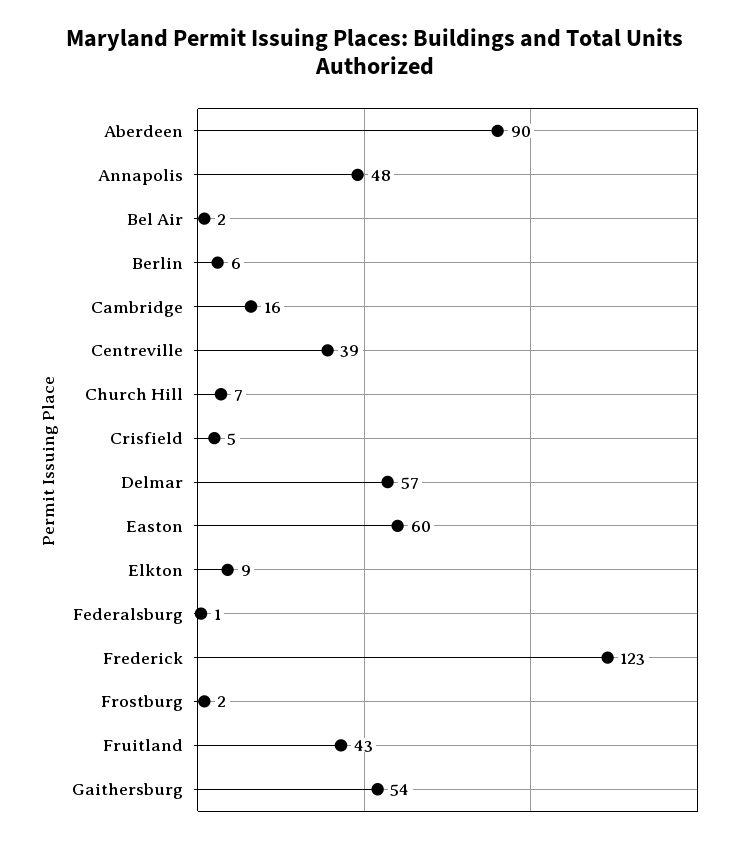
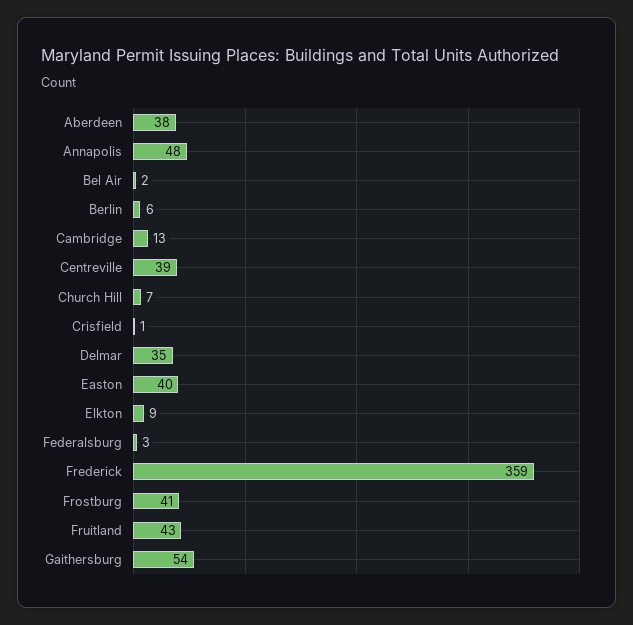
Aberdeen: 90 -> 38
Cambridge: 16 -> 13
Crisfield: 5 -> 1
Delmar: 57 -> 35
Easton: 60 -> 40
Federalsburg: 1 -> 3
Frederick: 123 -> 359
Frostburg: 2 -> 41

